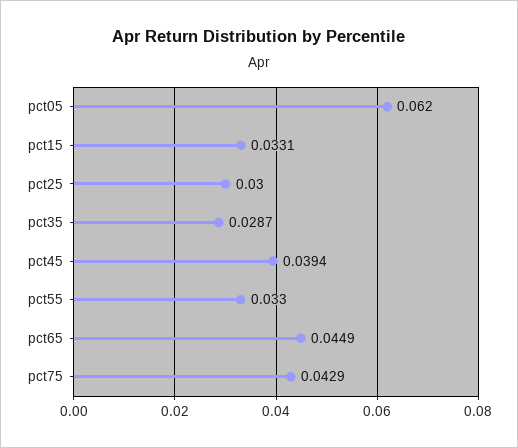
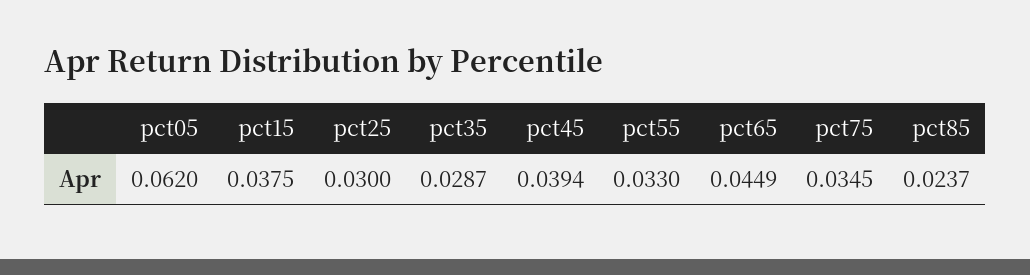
pct15: 0.0331 -> 0.0375
pct75: 0.0429 -> 0.0345
pct85: none -> 0.0237

